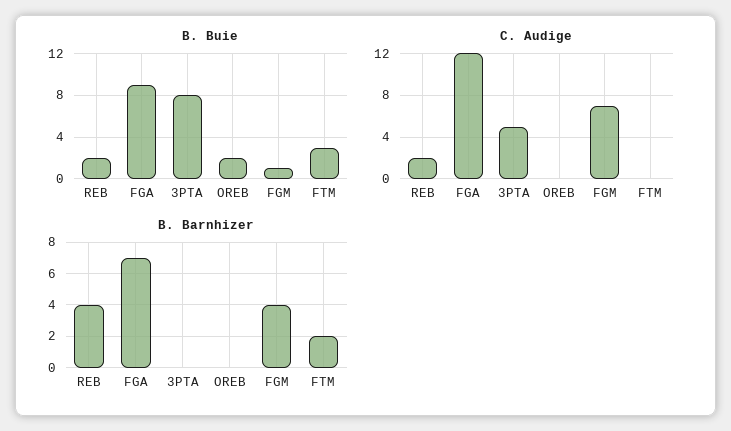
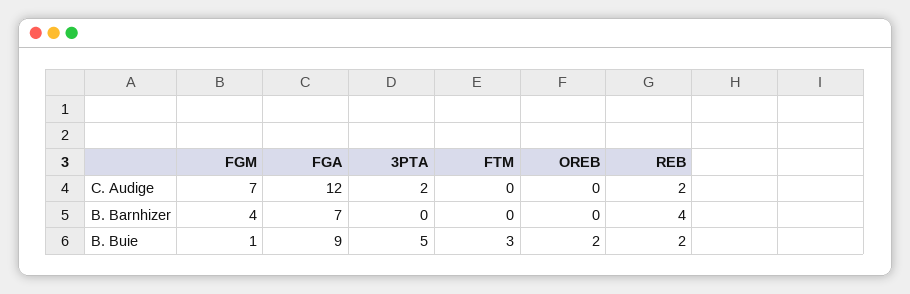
B. Buie, 3PTA: 8 -> 5
C. Audige, 3PTA: 5 -> 2
B. Barnhizer, FTM: 2 -> 0

